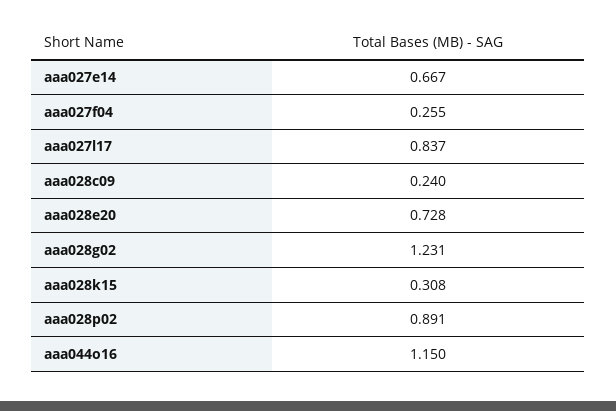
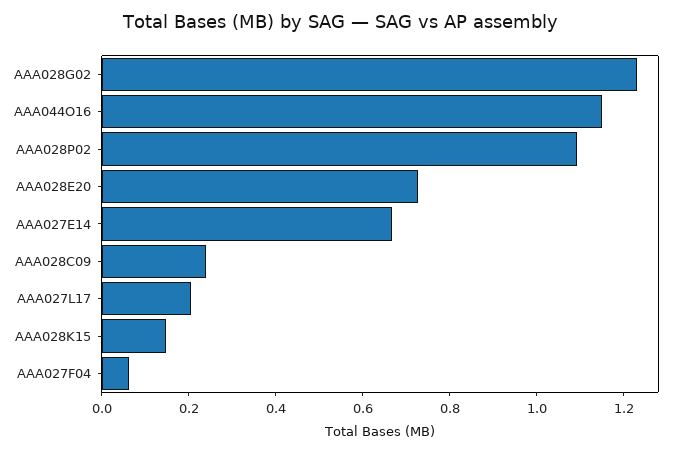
aaa027f04: 0.255 -> 0.05
aaa027l17: 0.837 -> 0.2
aaa028k15: 0.308 -> 0.15
aaa028p02: 0.891 -> 1.1

